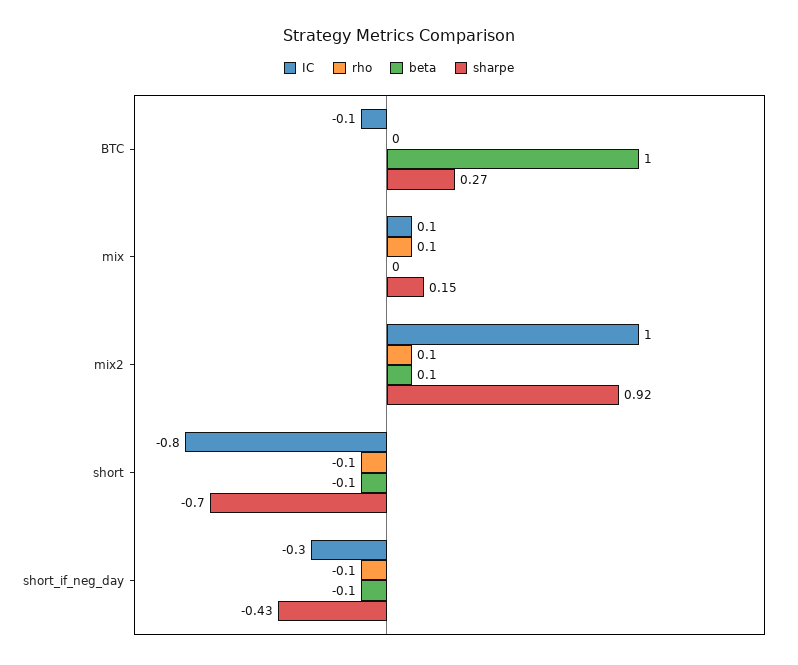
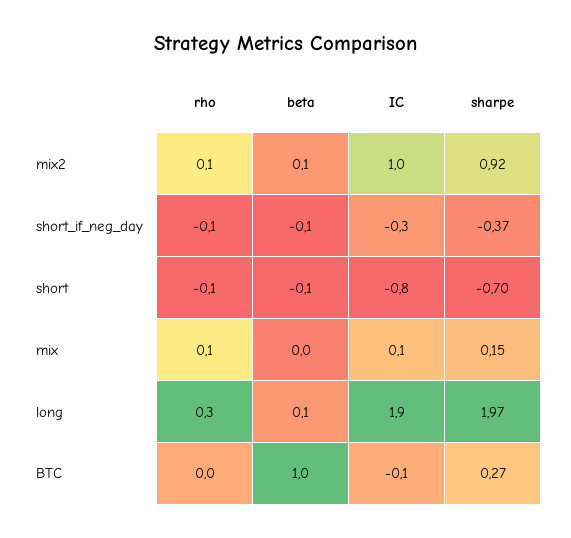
sharpe, short_if_neg_day: -0.43 -> -0.37
rho, long: none -> 0.3
beta, long: none -> 0.1
IC, long: none -> 1.9
sharpe, long: none -> 1.97

